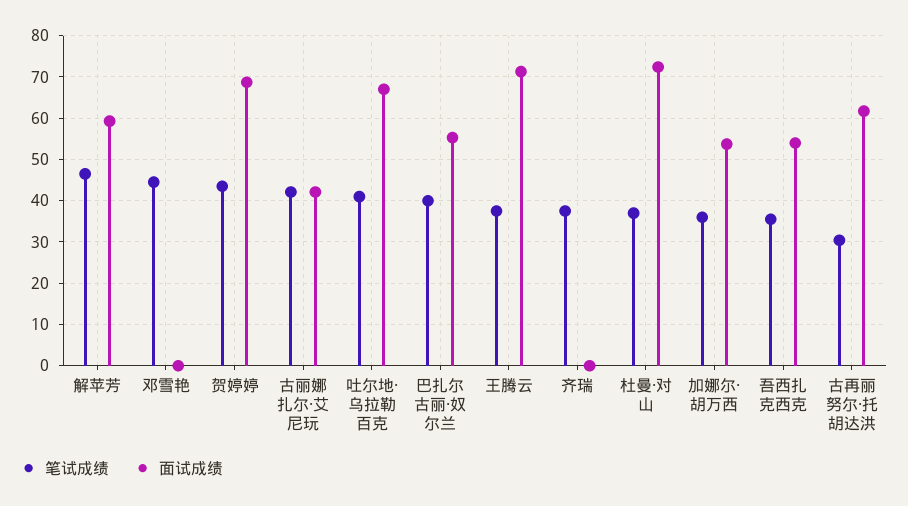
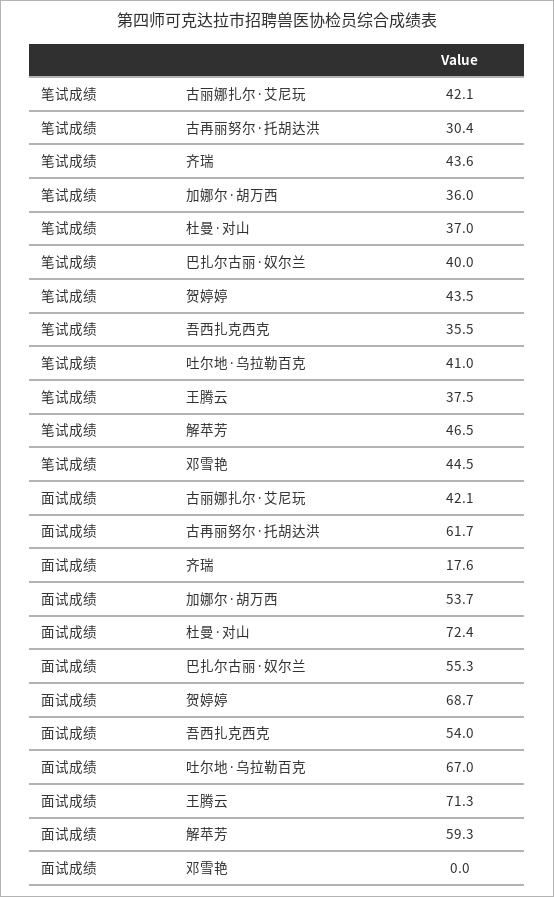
笔试成绩, 齐瑞: 38 -> 43.6
面试成绩, 齐瑞: 0 -> 17.6

